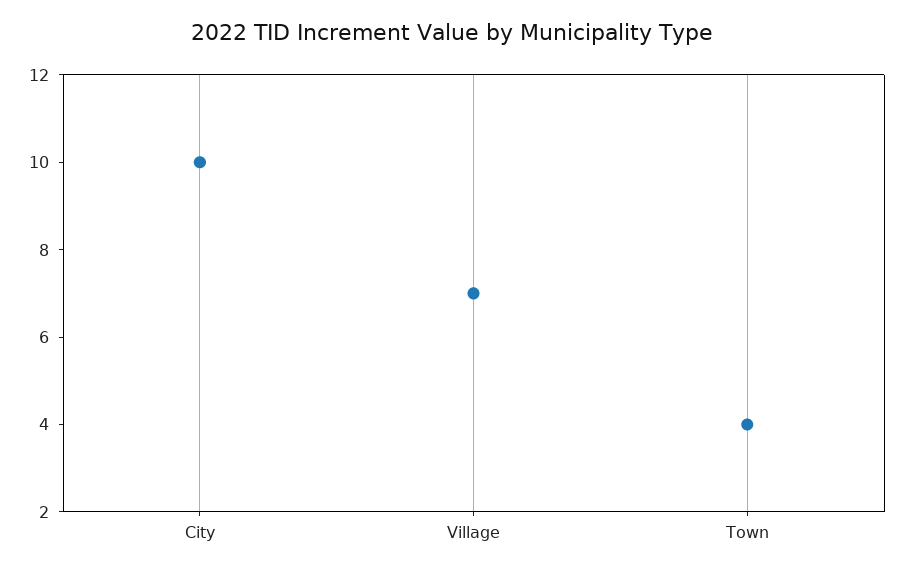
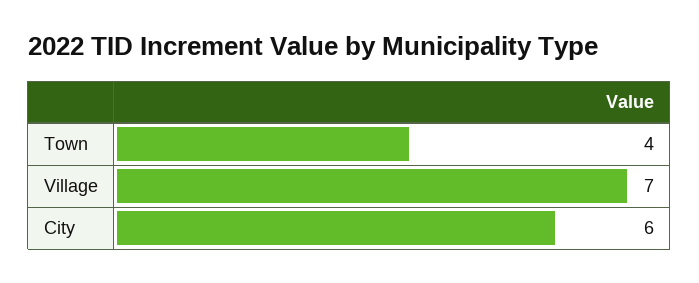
City: 10 -> 6

